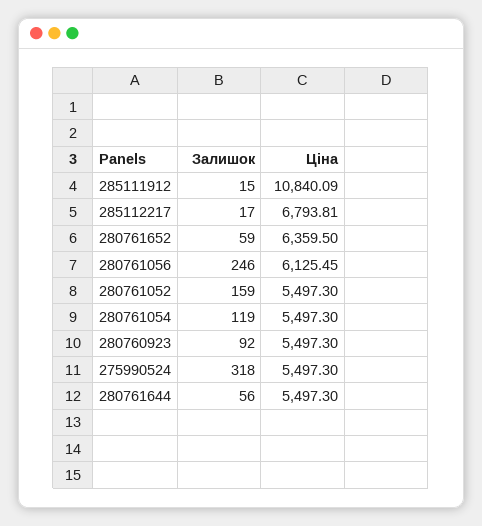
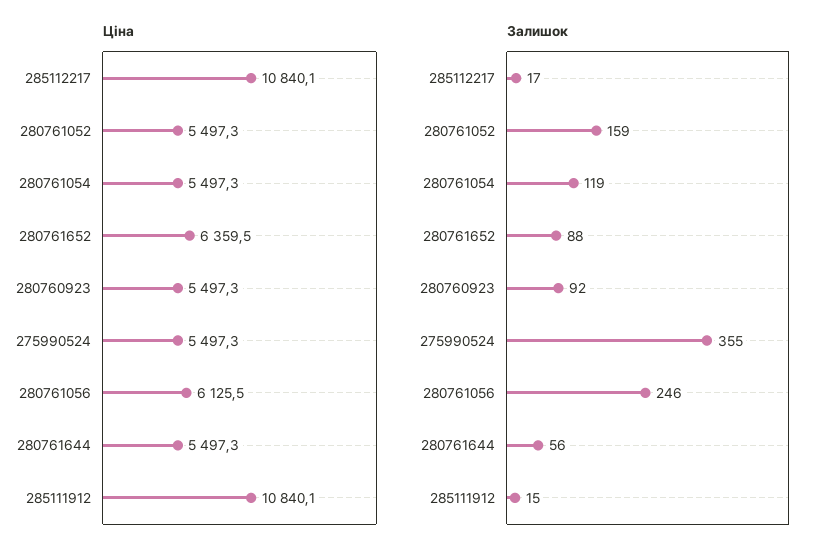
Ціна, 285112217: 6793.81 -> 10840.1
Залишок, 280761652: 59 -> 88
Залишок, 275990524: 318 -> 355

